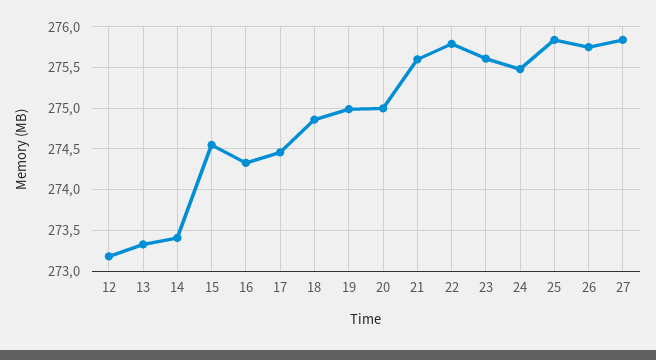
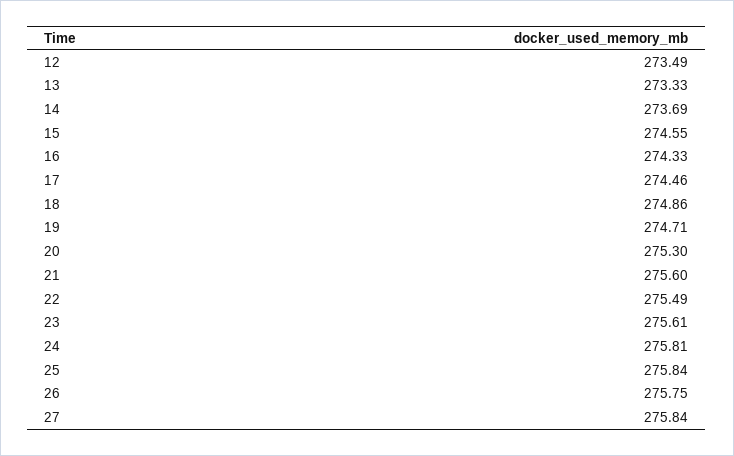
12: 273.2 -> 273.49
14: 273.4 -> 273.69
19: 275 -> 274.71
20: 275 -> 275.3
22: 275.8 -> 275.49
24: 275.5 -> 275.81

